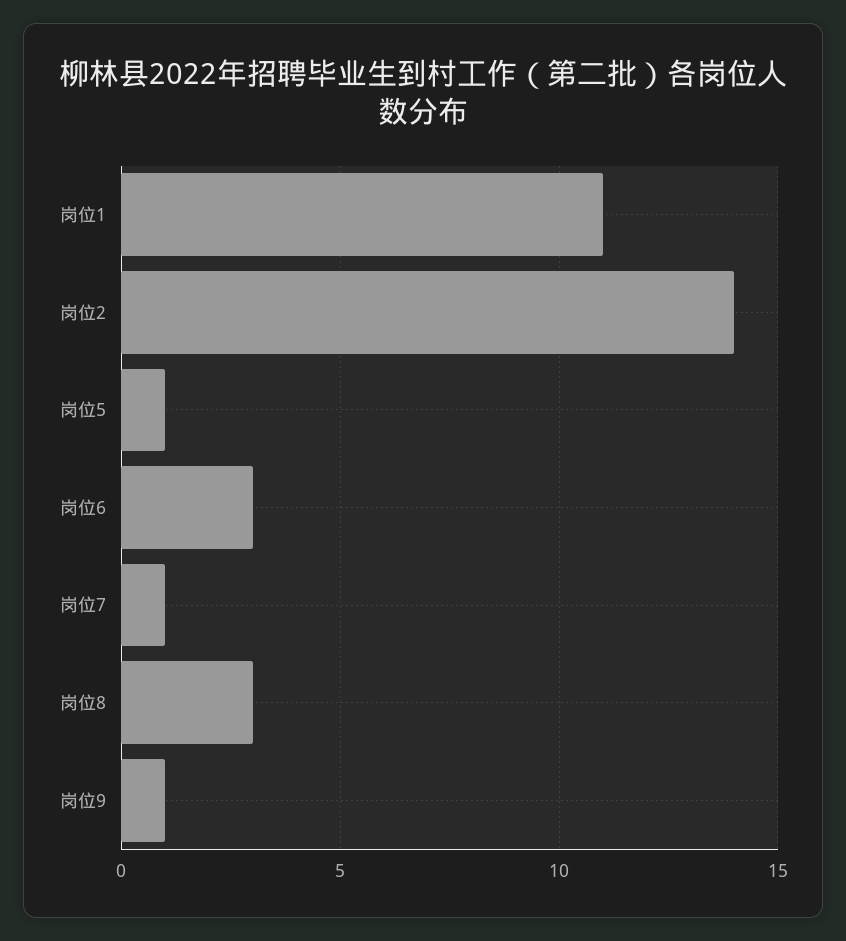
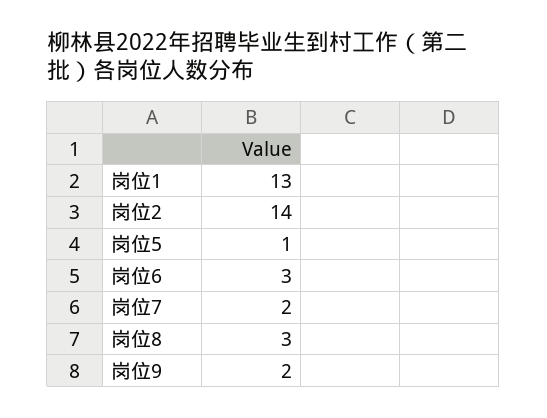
岗位1: 11 -> 13
岗位7: 1 -> 2
岗位9: 1 -> 2

